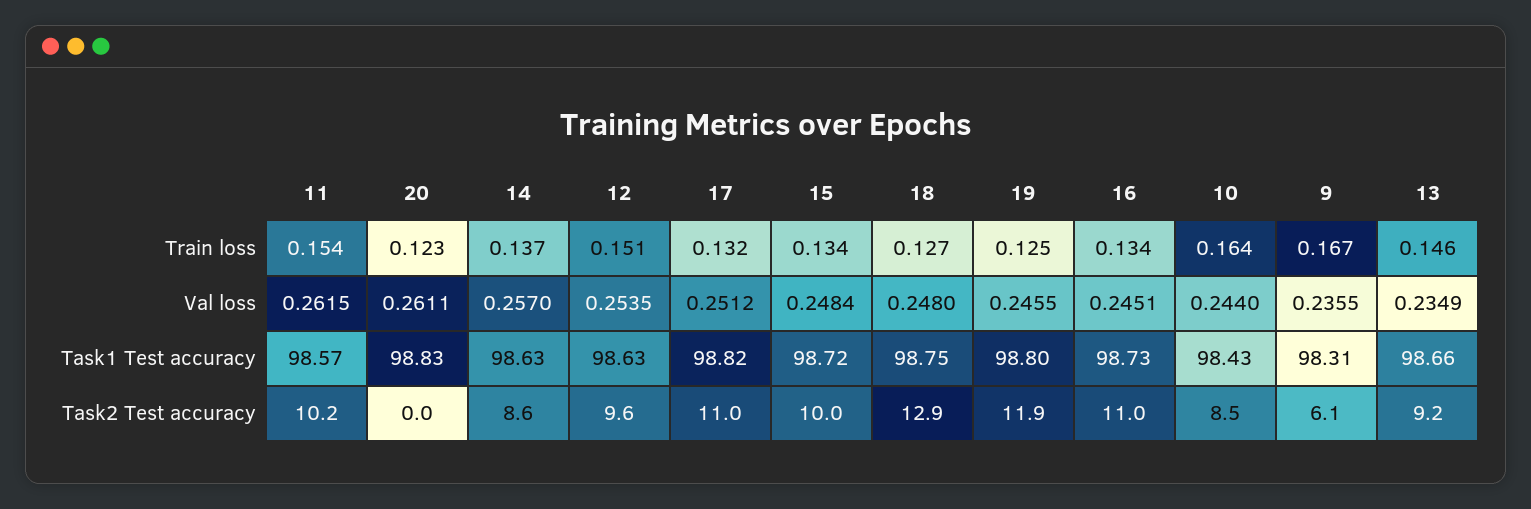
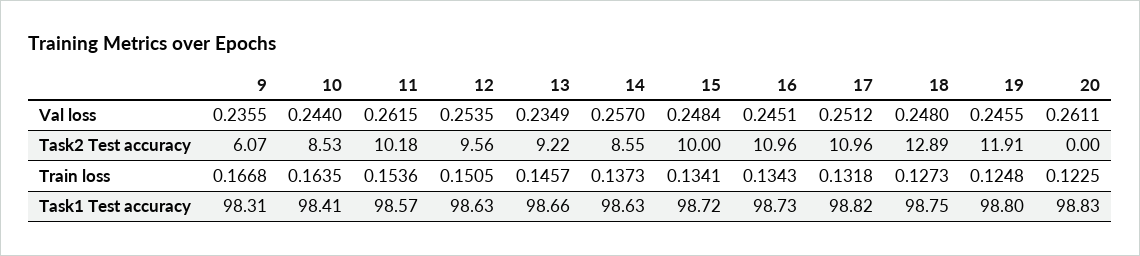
10, Task1 Test accuracy: 98.43 -> 98.41

